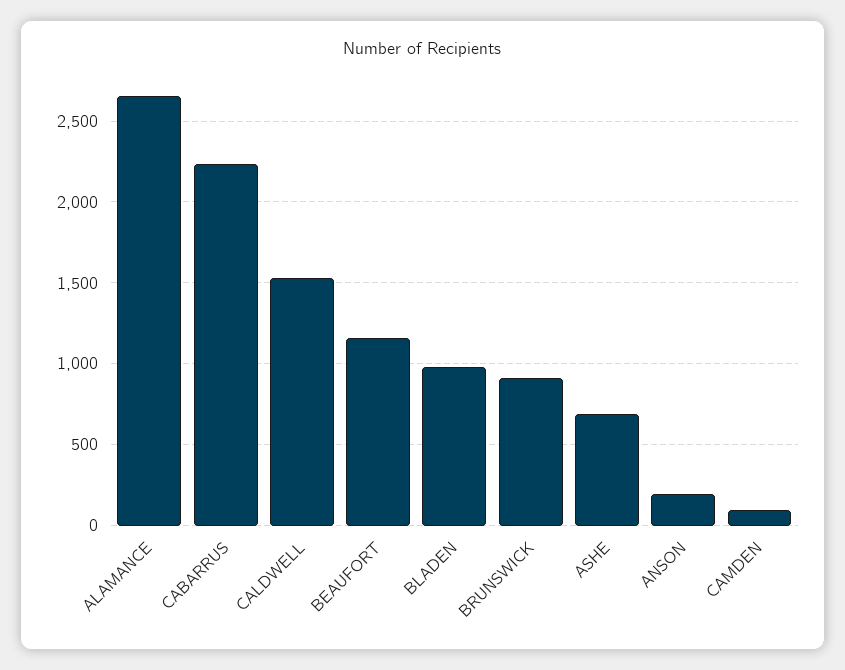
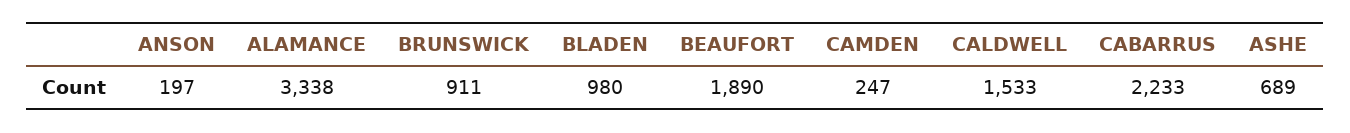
ALAMANCE: 2650 -> 3338
BEAUFORT: 1150 -> 1890
CAMDEN: 100 -> 247

